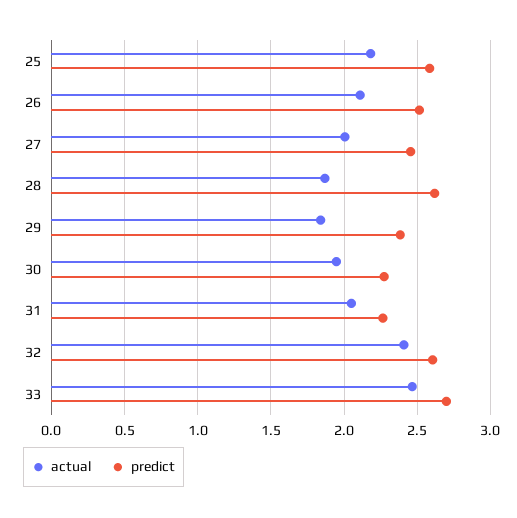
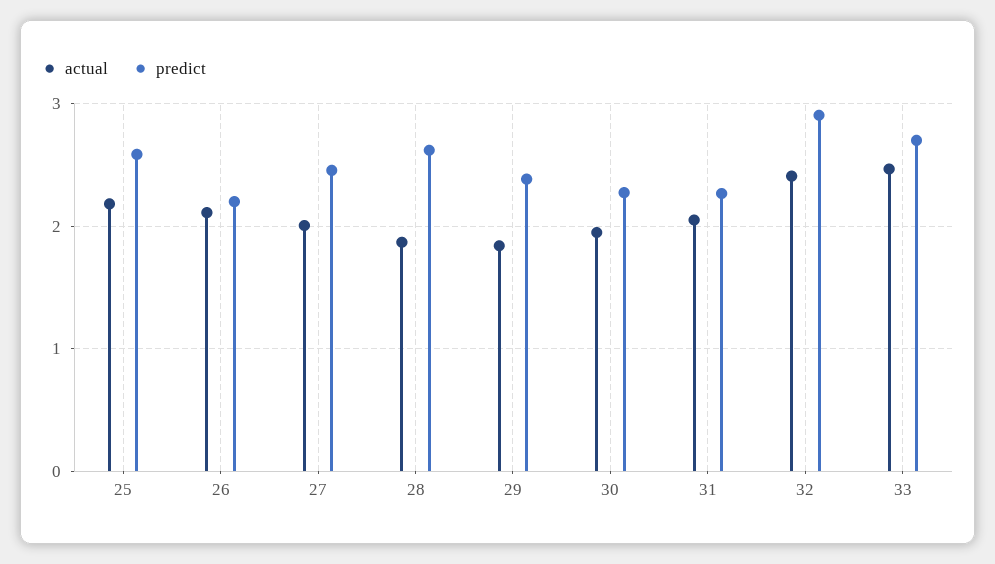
predict, 26: 2.5 -> 2.2
predict, 32: 2.6 -> 2.9

